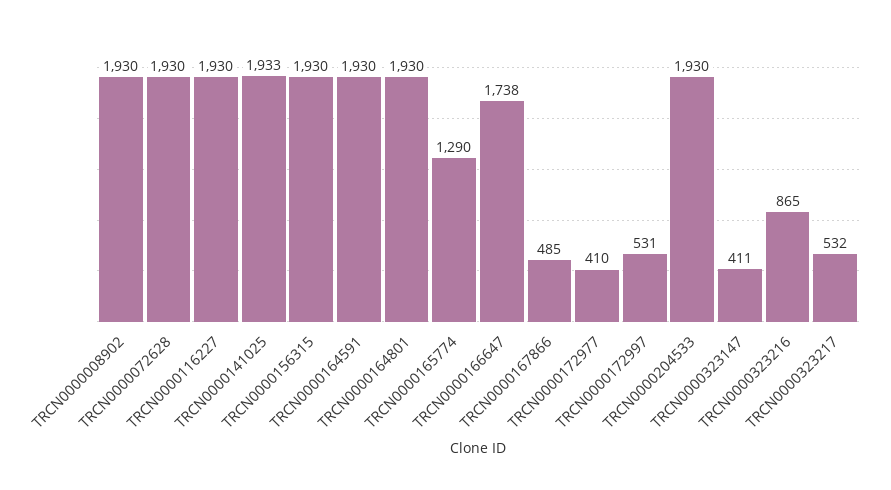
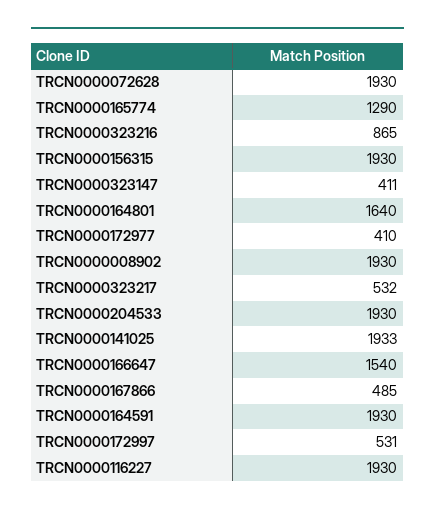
TRCN0000164801: 1930 -> 1640
TRCN0000166647: 1738 -> 1540

